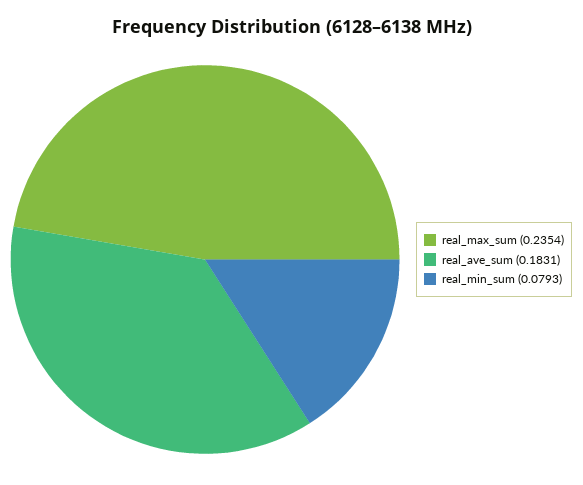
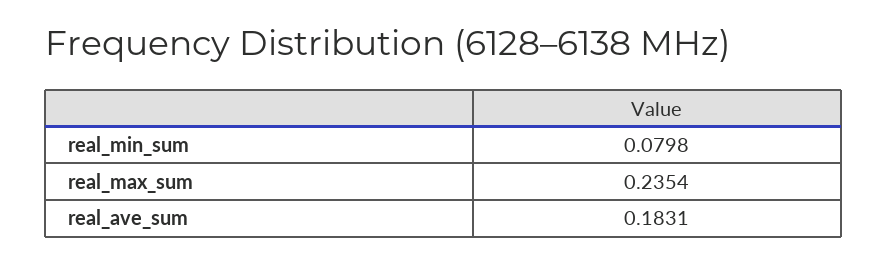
real_min_sum: 0.0793 -> 0.0798

